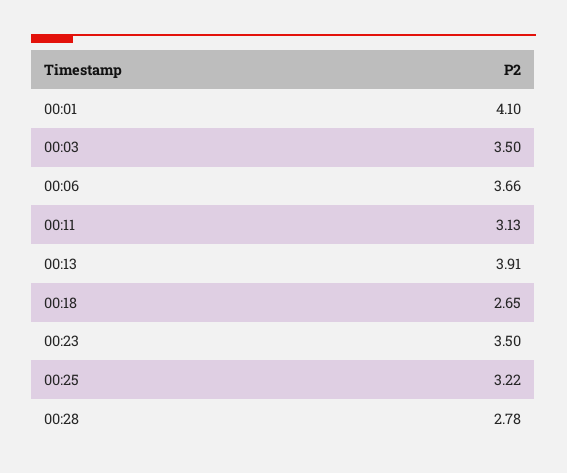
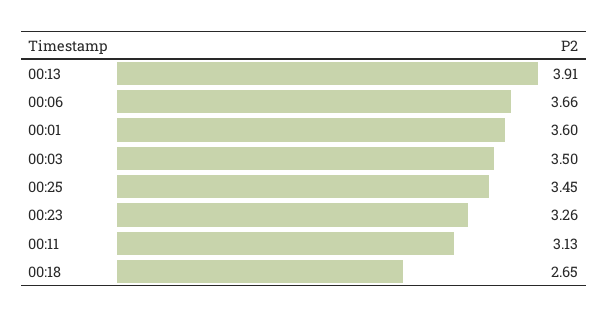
00:01: 4.1 -> 3.6
00:23: 3.5 -> 3.26
00:25: 3.22 -> 3.45
00:28: 2.78 -> none

